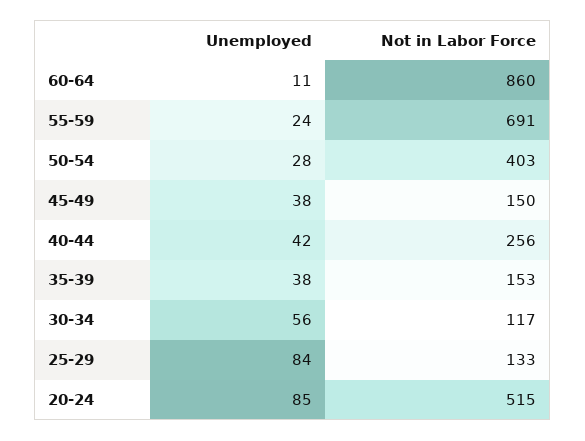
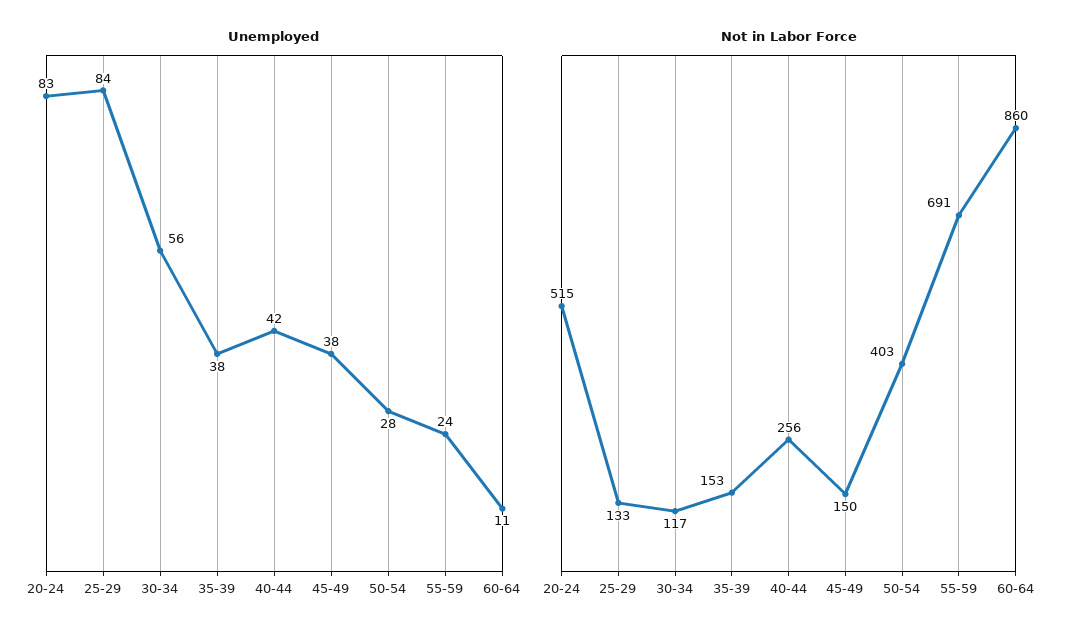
Unemployed, 20-24: 85 -> 83

